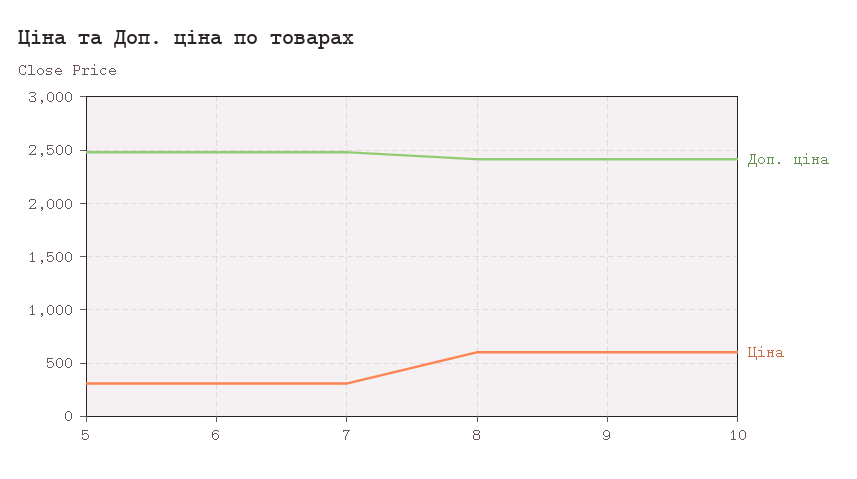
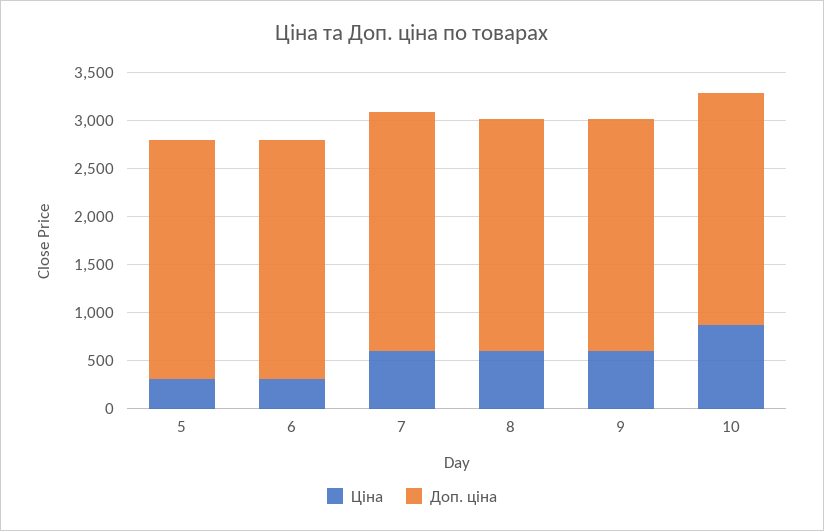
Ціна, 7: 300 -> 600
Ціна, 10: 600 -> 900

